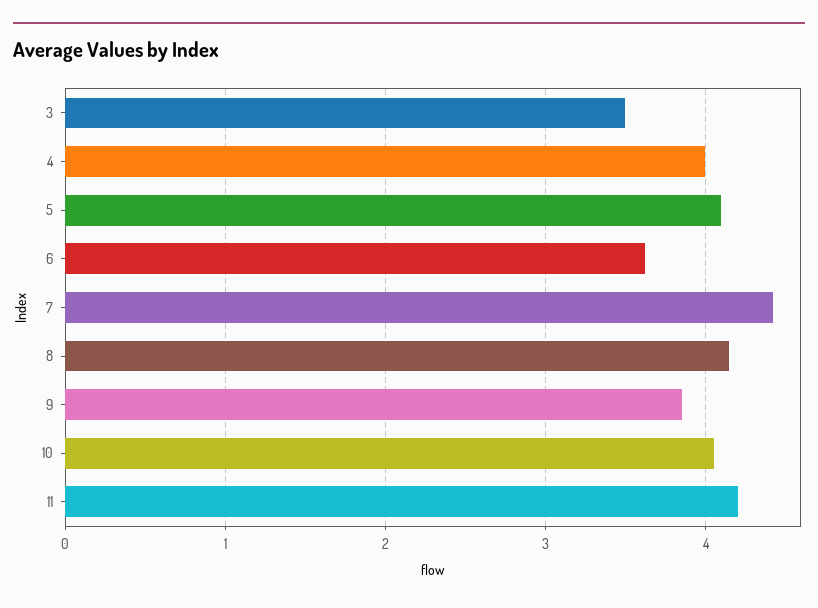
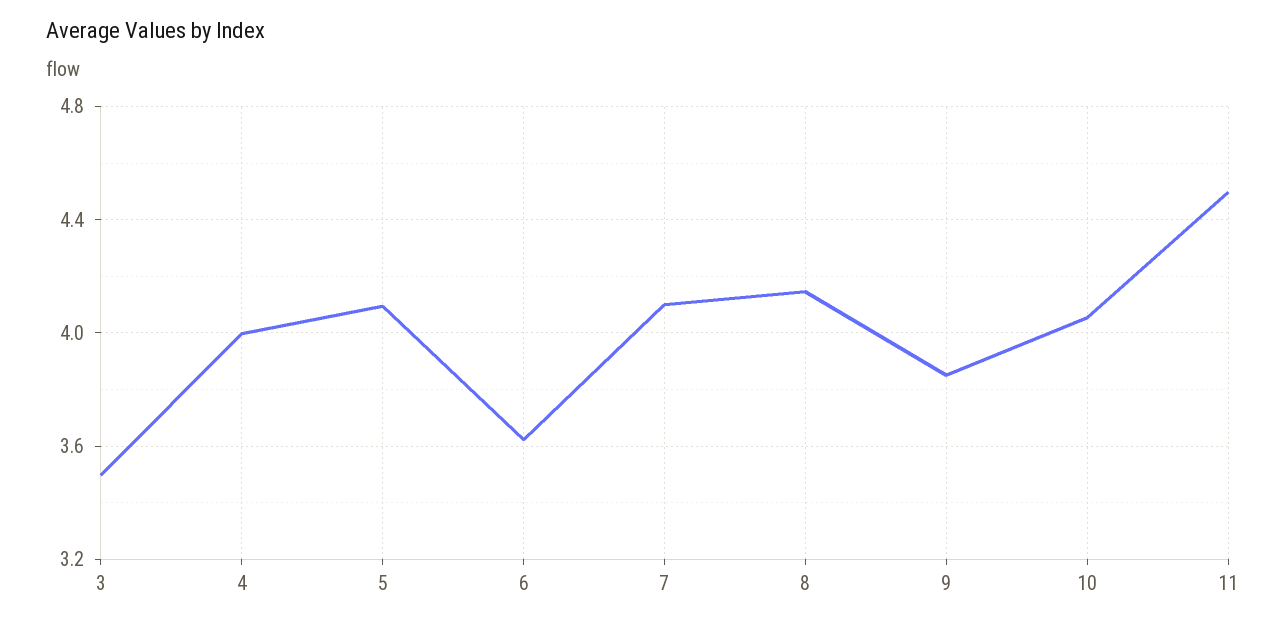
7: 4.4 -> 4.1
11: 4.2 -> 4.5

